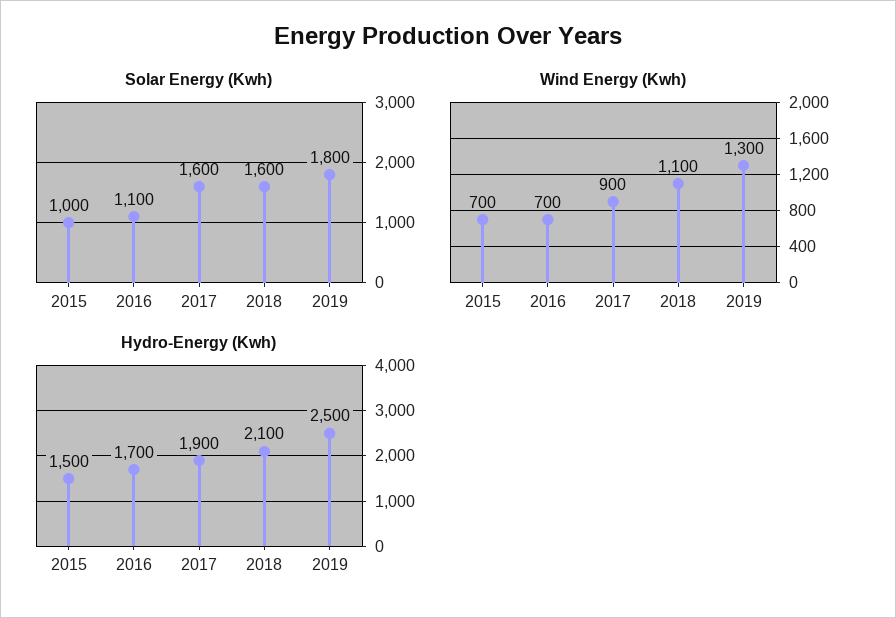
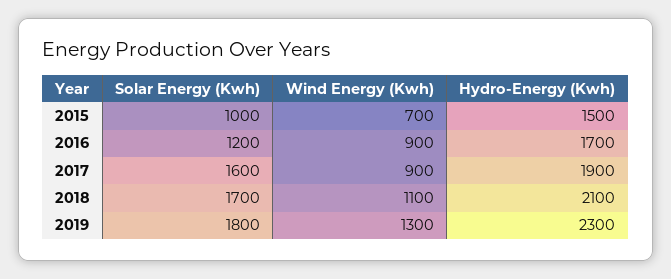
Solar Energy (Kwh), 2016: 1100 -> 1200
Solar Energy (Kwh), 2018: 1600 -> 1700
Wind Energy (Kwh), 2016: 700 -> 900
Hydro-Energy (Kwh), 2019: 2500 -> 2300

